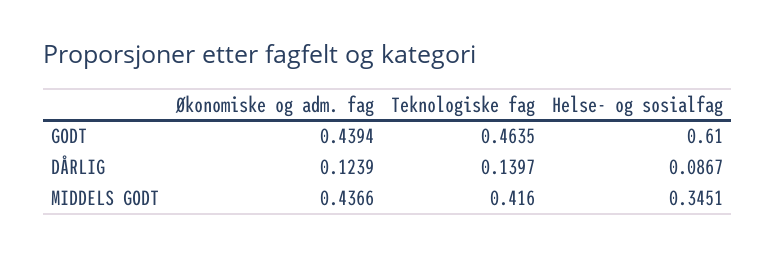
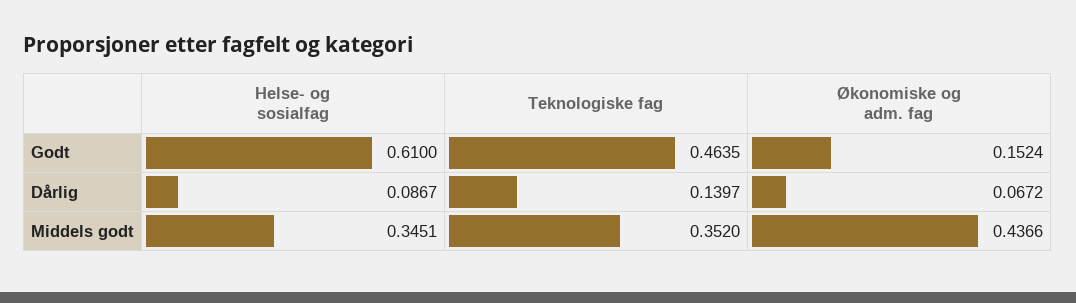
Økonomiske og adm. fag, GODT: 0.4394 -> 0.1524
Økonomiske og adm. fag, DÅRLIG: 0.1239 -> 0.0672
Teknologiske fag, MIDDELS GODT: 0.416 -> 0.352

